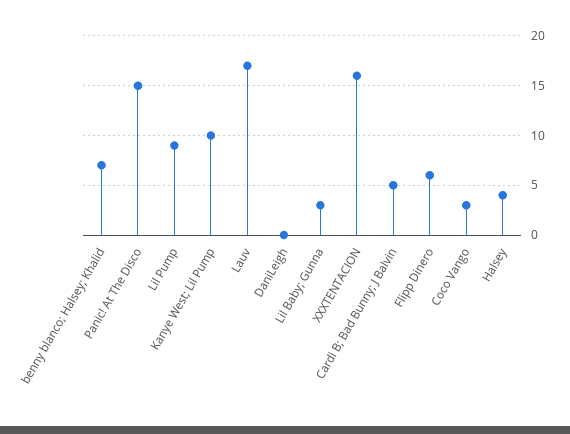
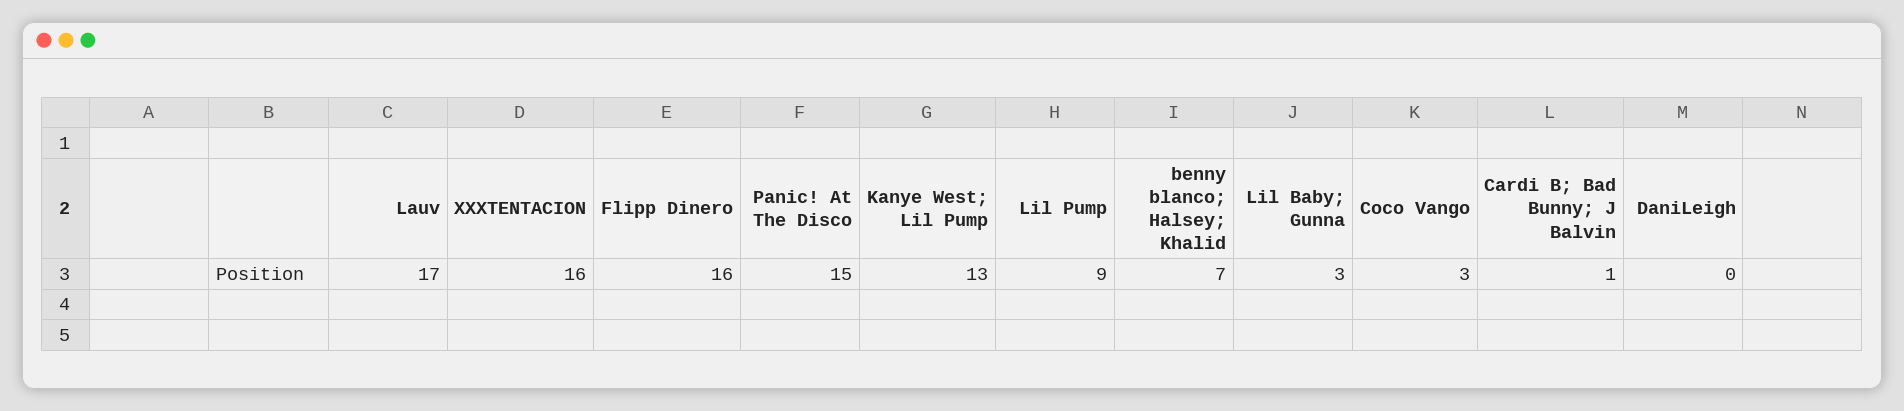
Kanye West; Lil Pump: 10 -> 13
Cardi B; Bad Bunny; J Balvin: 5 -> 1
Flipp Dinero: 6 -> 16
Halsey: 4 -> none

